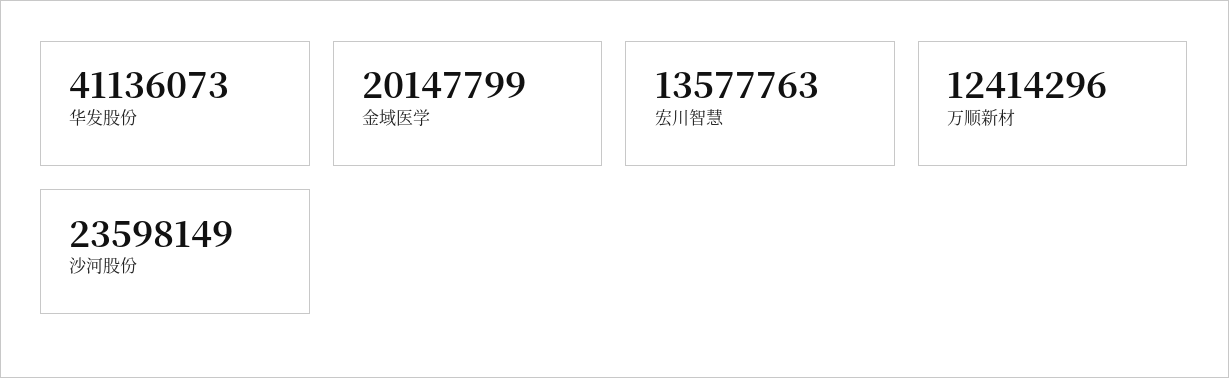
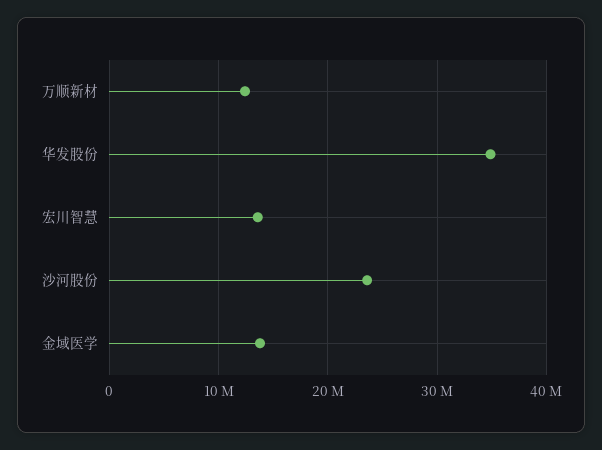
华发股份: 41136073 -> 35000000
金域医学: 20147799 -> 14000000

